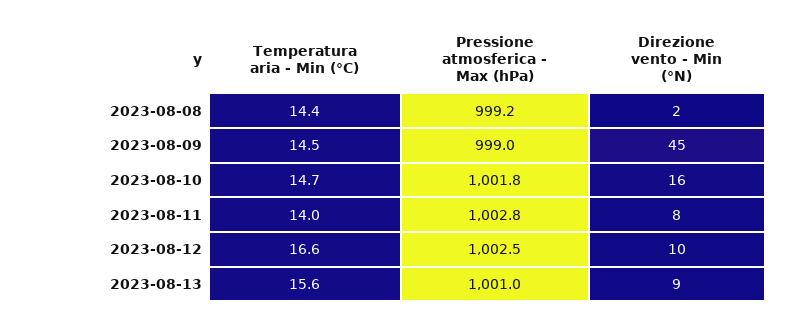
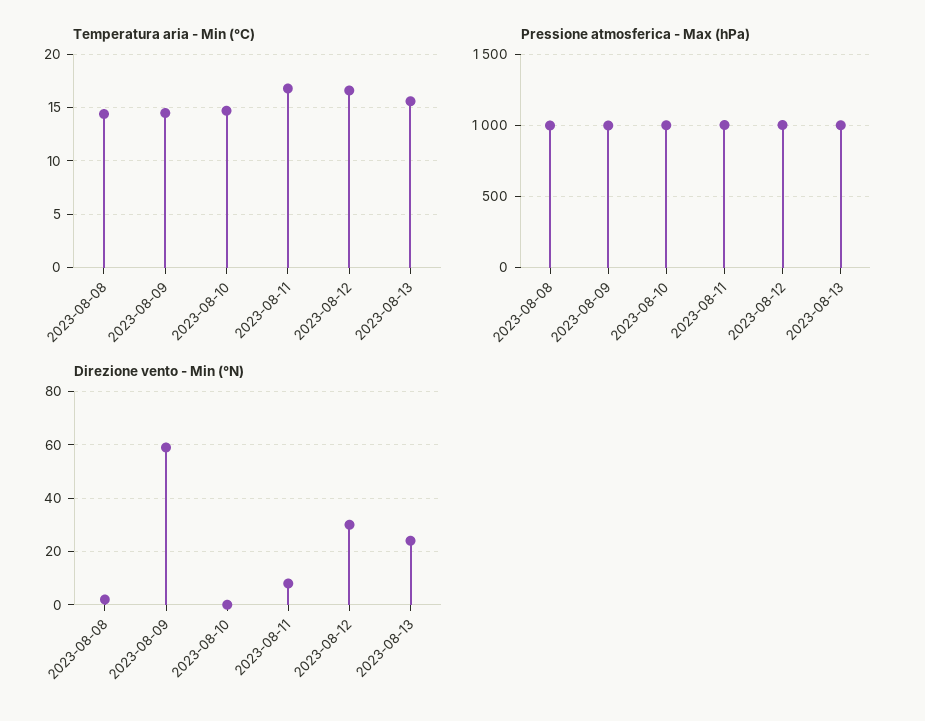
Direzione vento - Min (°N), 2023-08-09: 45 -> 60
Direzione vento - Min (°N), 2023-08-10: 16 -> 0
Temperatura aria - Min (°C), 2023-08-11: 14 -> 17
Direzione vento - Min (°N), 2023-08-12: 10 -> 30
Direzione vento - Min (°N), 2023-08-13: 9 -> 25

